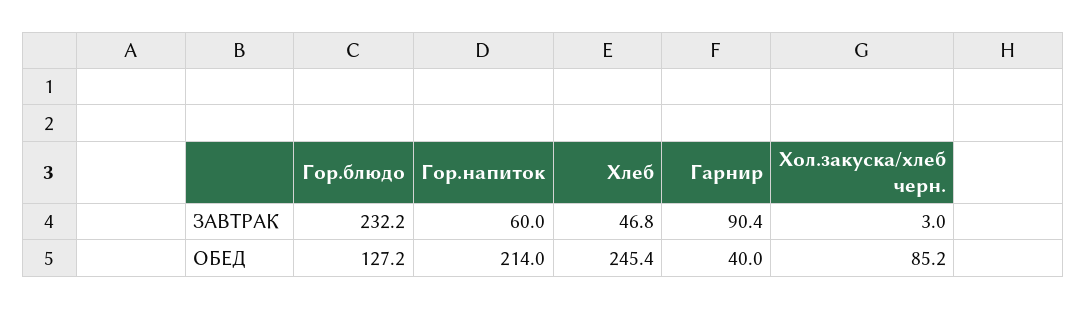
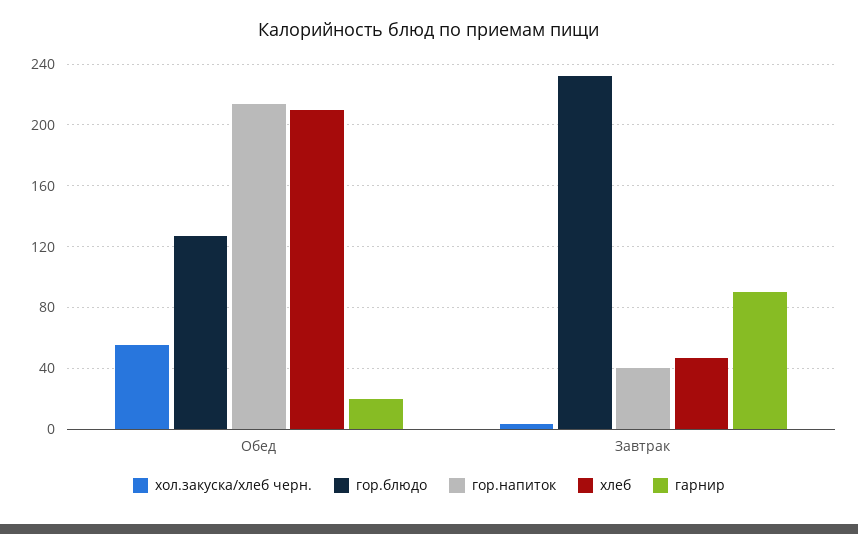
Гор.напиток, ЗАВТРАК: 60 -> 40
Хлеб, ОБЕД: 245.4 -> 210
Гарнир, ОБЕД: 40 -> 20
Хол.закуска/хлеб черн., ОБЕД: 85.2 -> 55

